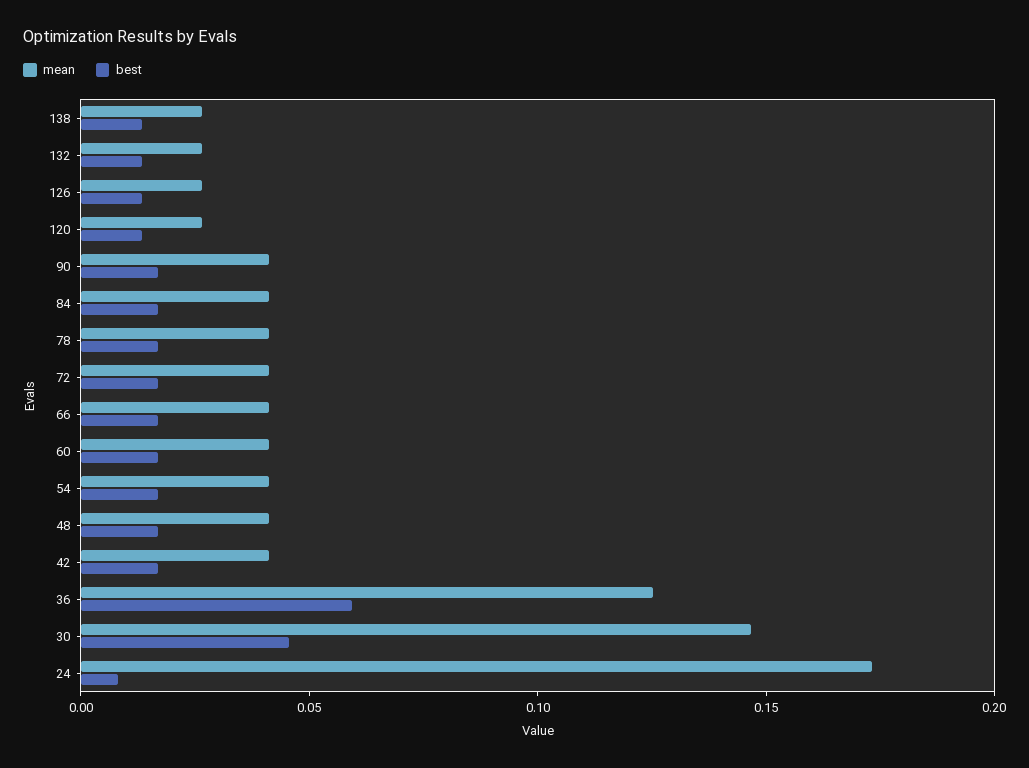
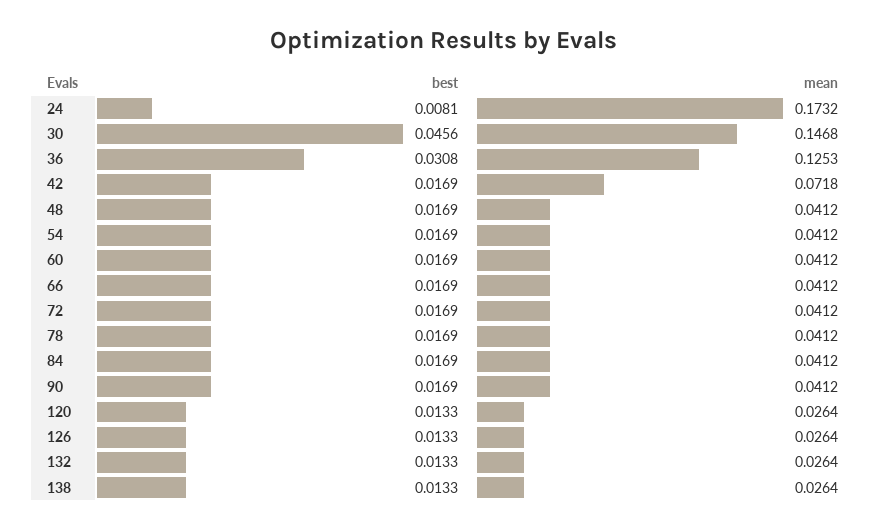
mean, 42: 0.04 -> 0.0718
best, 36: 0.06 -> 0.0308

